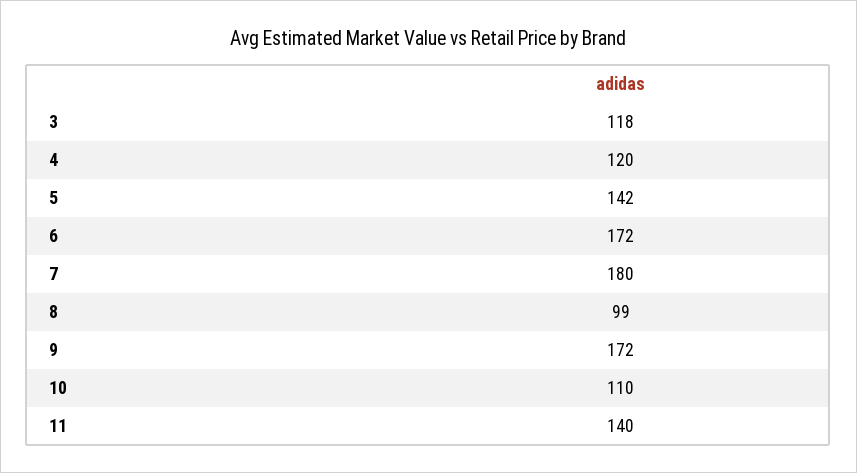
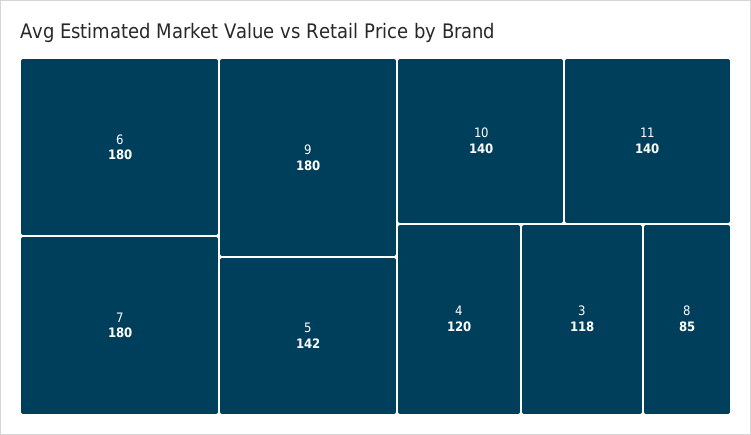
6: 172 -> 180
8: 99 -> 85
9: 172 -> 180
10: 110 -> 140

